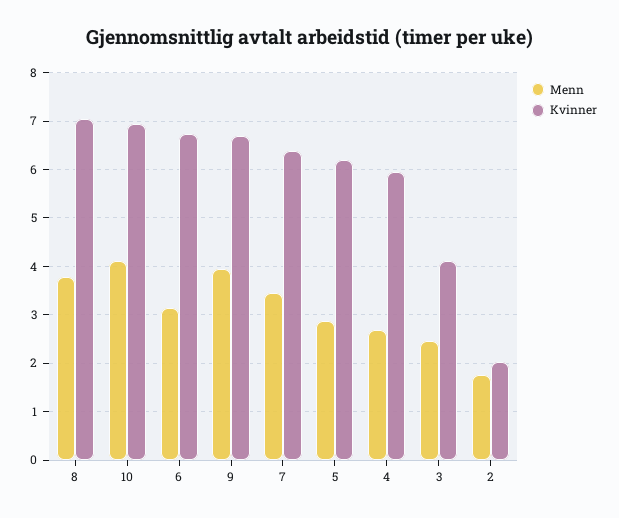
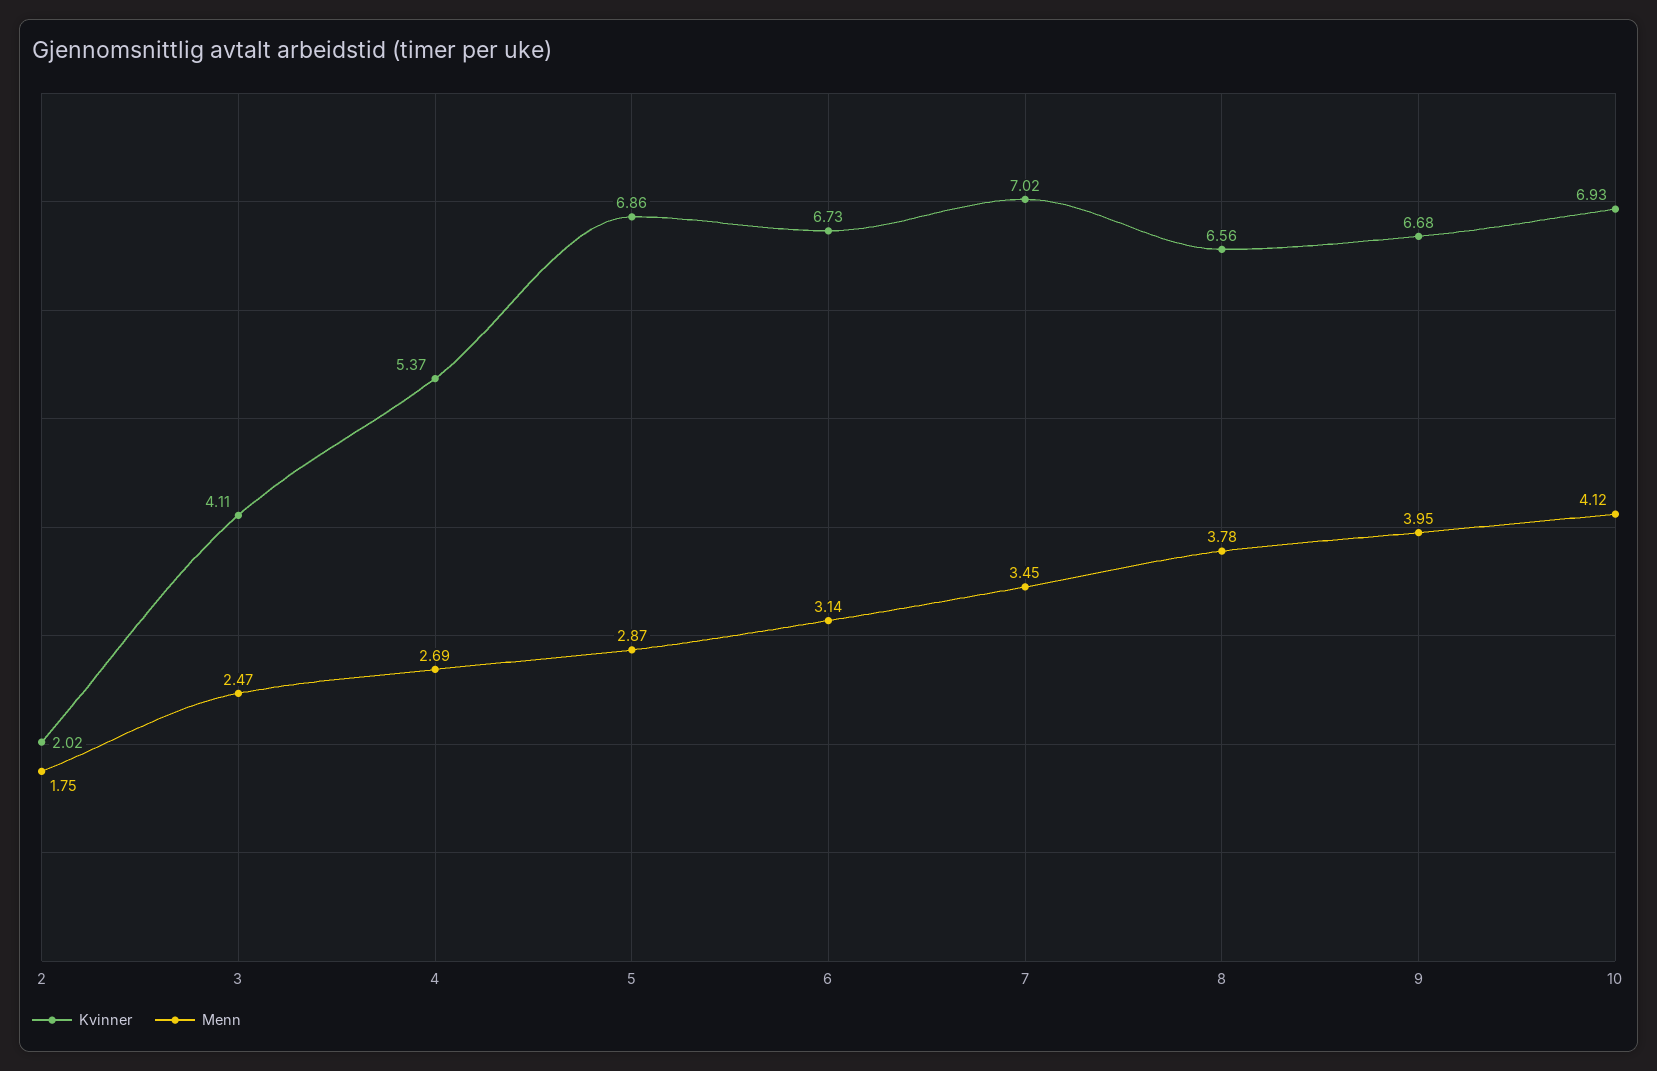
Kvinner, 8: 7 -> 6.56
Kvinner, 7: 6.4 -> 7.02
Kvinner, 5: 6.2 -> 6.86
Kvinner, 4: 6 -> 5.37

